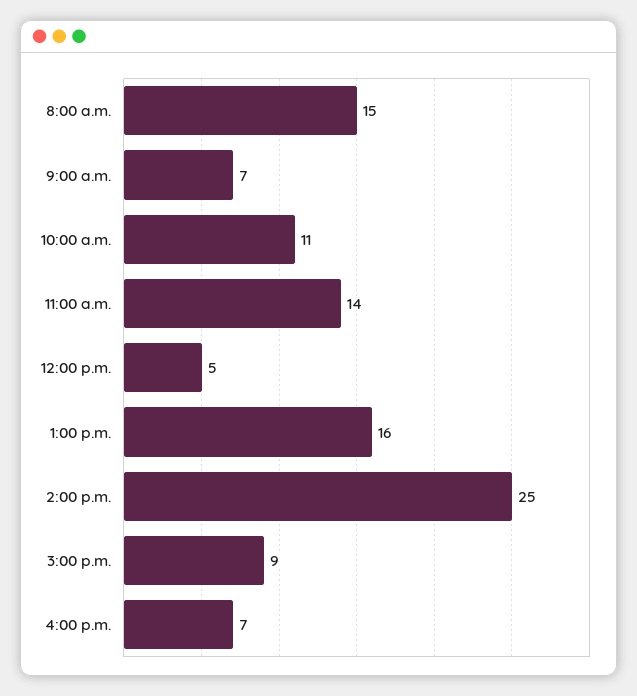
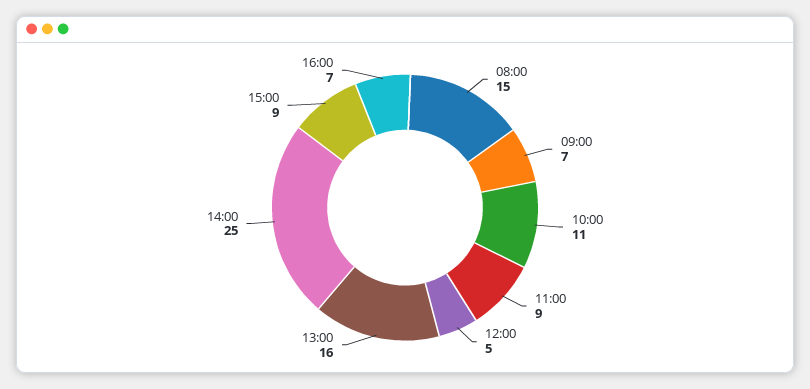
11:00 a.m.: 14 -> 9

